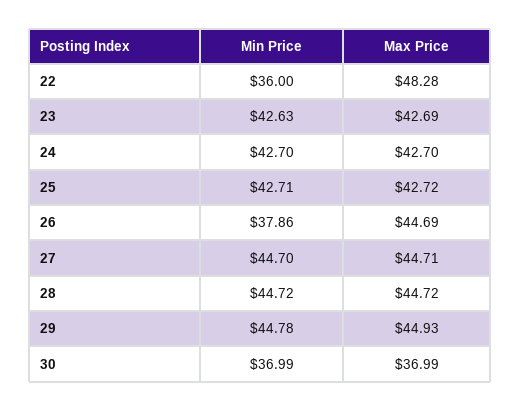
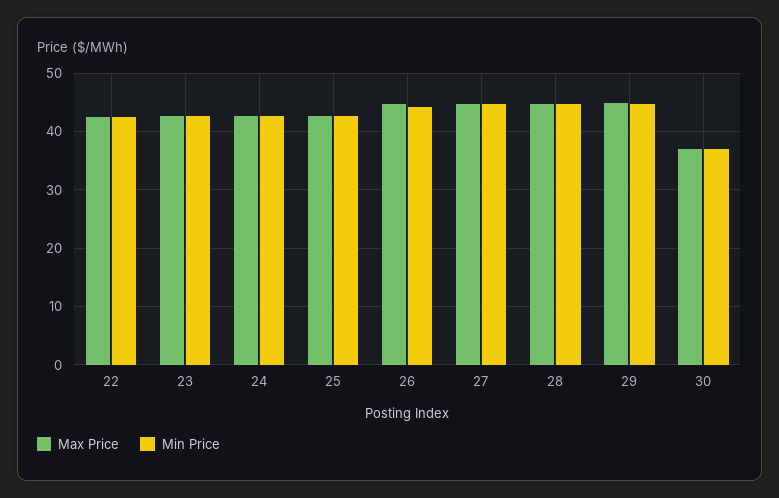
Min Price, 22: 36 -> 42
Max Price, 22: 48.28 -> 42
Min Price, 26: 37.86 -> 44

